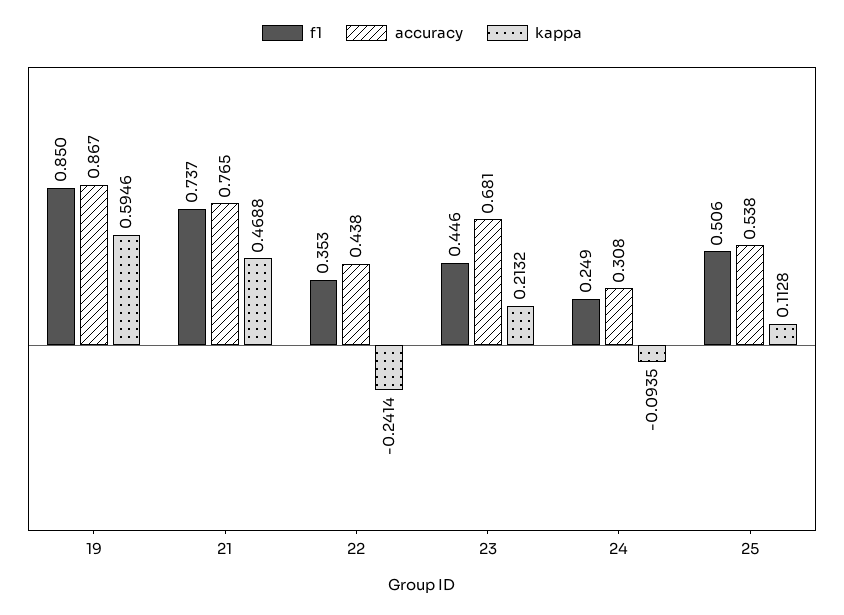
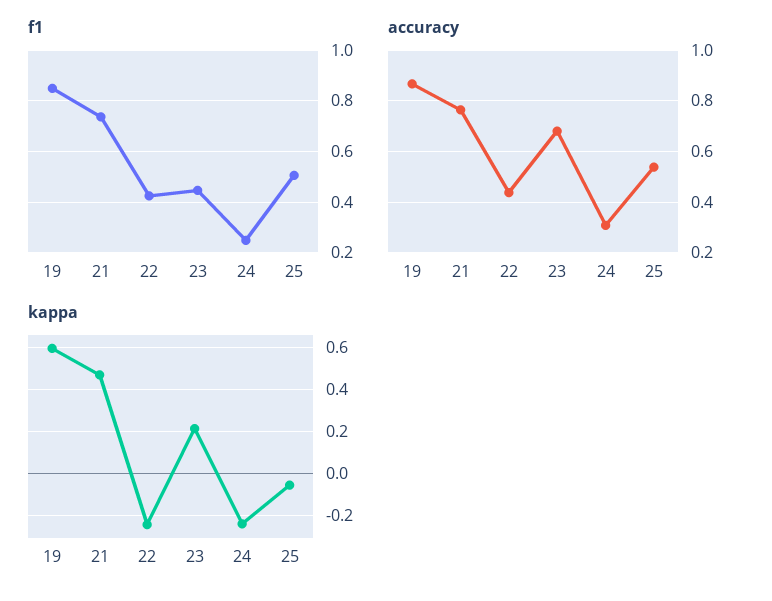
f1, 22: 0.353 -> 0.425
kappa, 24: -0.0935 -> -0.25
kappa, 25: 0.1128 -> -0.05

